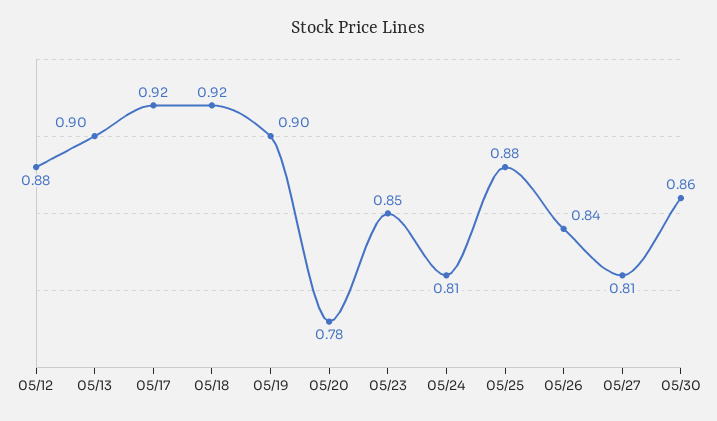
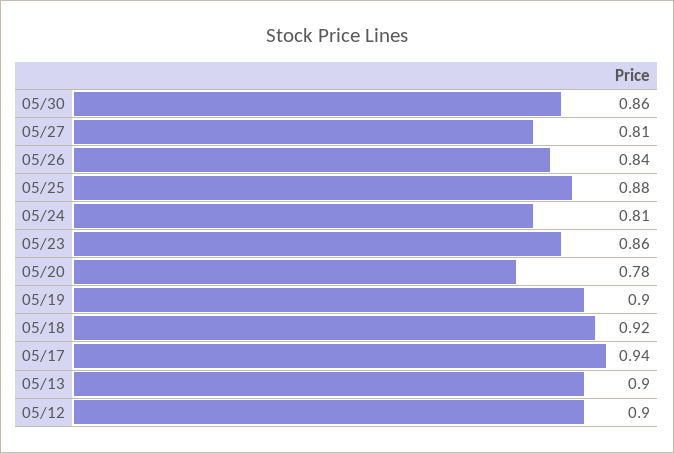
05/12: 0.88 -> 0.9
05/17: 0.92 -> 0.94
05/23: 0.85 -> 0.86

